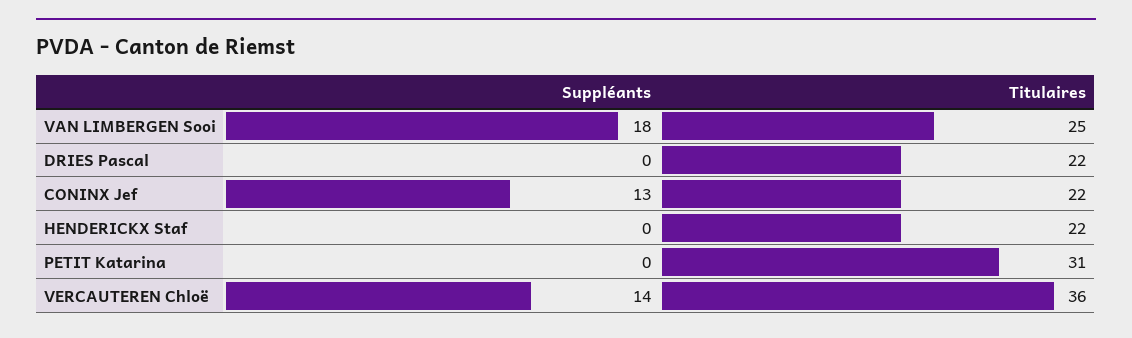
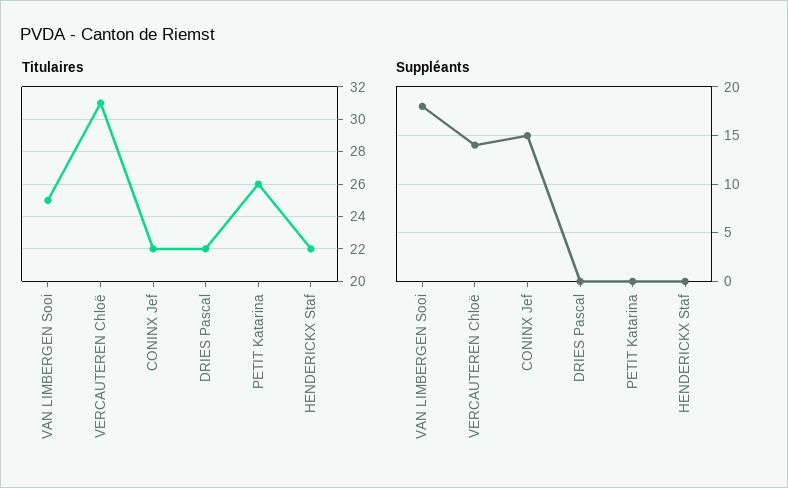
Suppléants, CONINX Jef: 13 -> 15
Titulaires, PETIT Katarina: 31 -> 26
Titulaires, VERCAUTEREN Chloë: 36 -> 31

